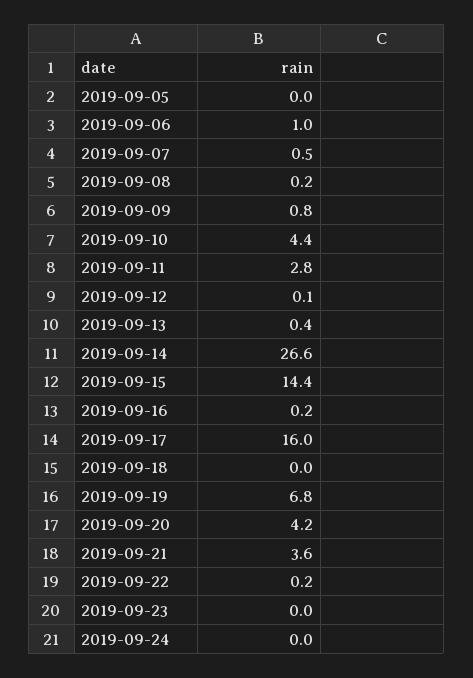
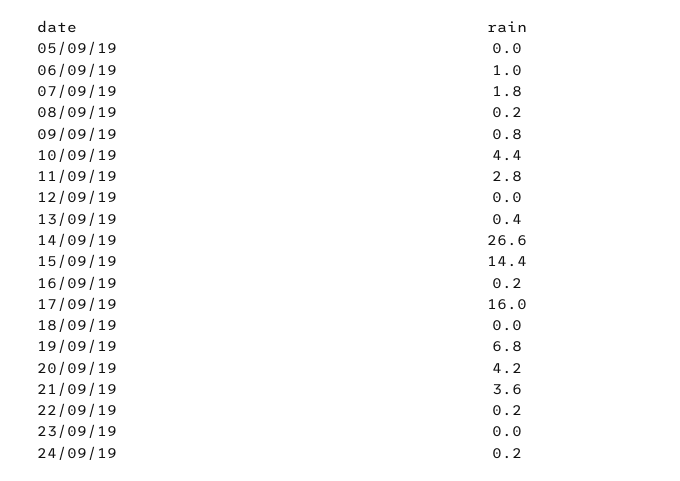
2019-09-07: 0.5 -> 1.8
2019-09-12: 0.1 -> 0
2019-09-24: 0 -> 0.2

